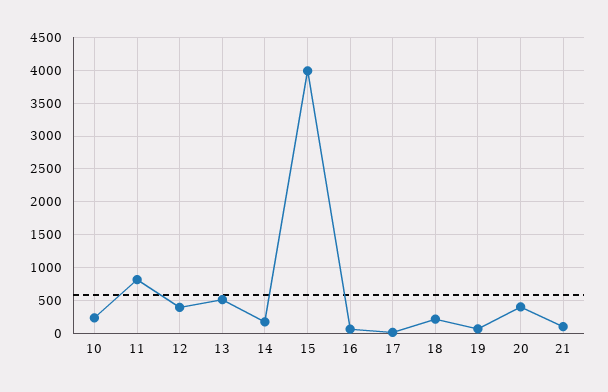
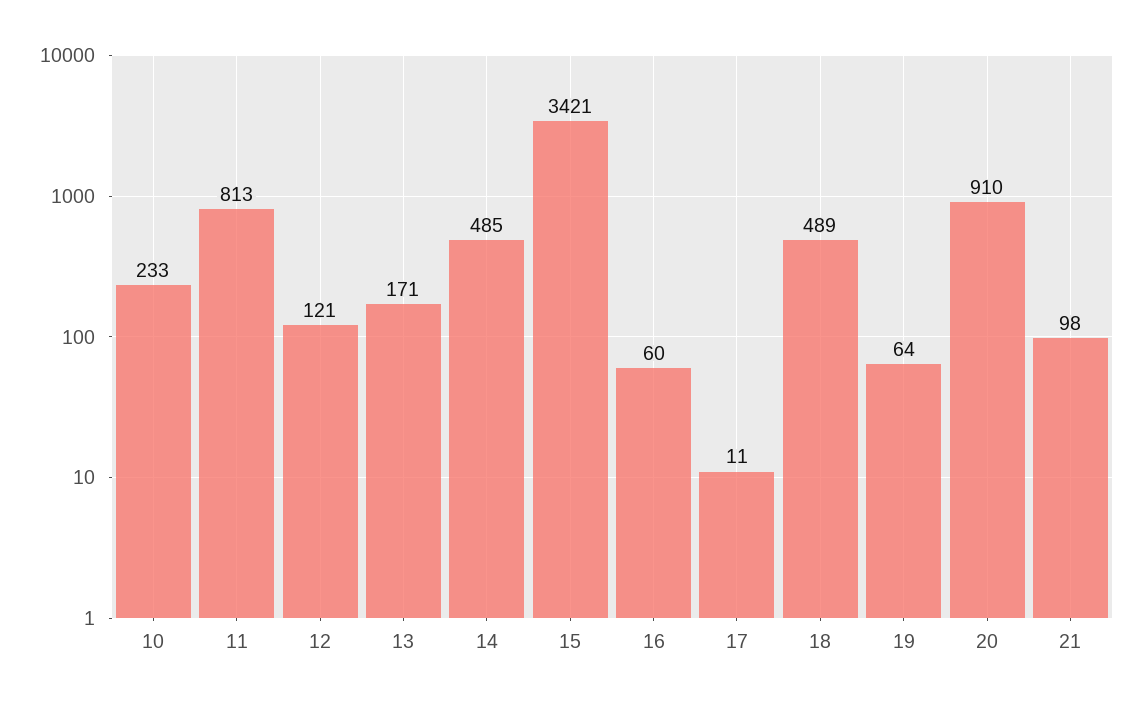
12: 400 -> 121
13: 500 -> 171
14: 200 -> 485
15: 4000 -> 3421
18: 200 -> 489
20: 400 -> 910

